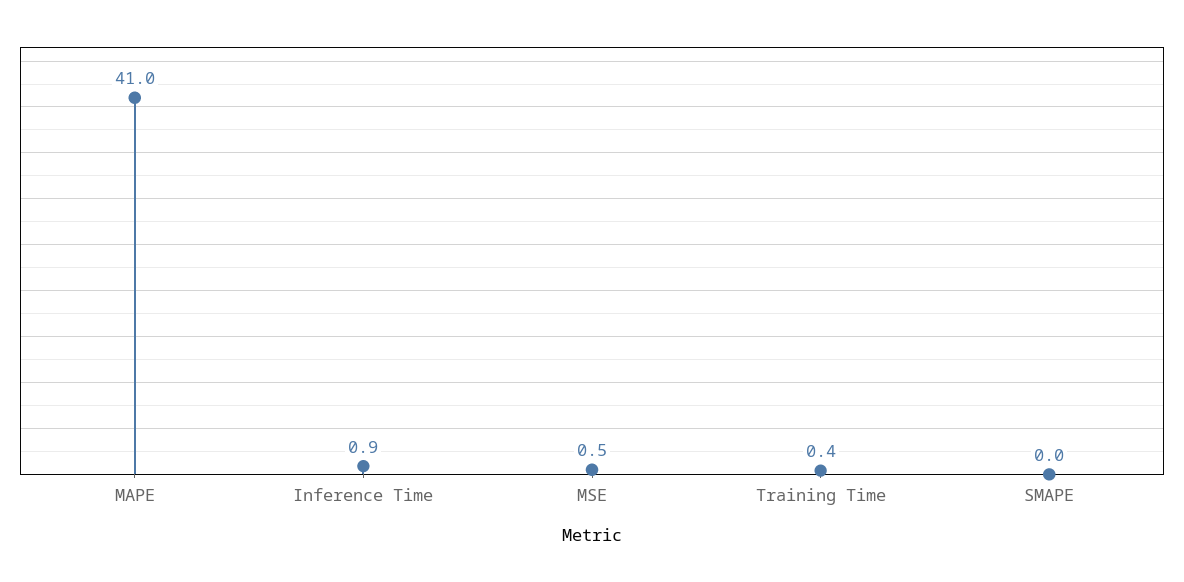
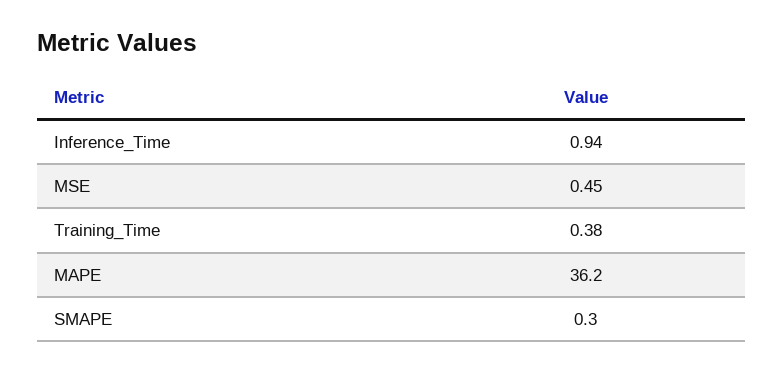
MAPE: 41 -> 36.2
SMAPE: 0 -> 0.3

